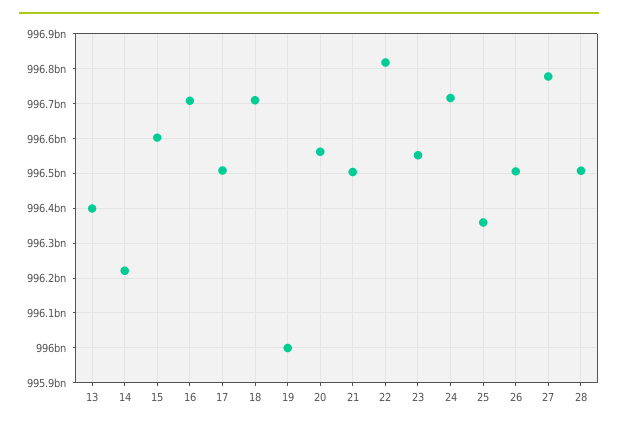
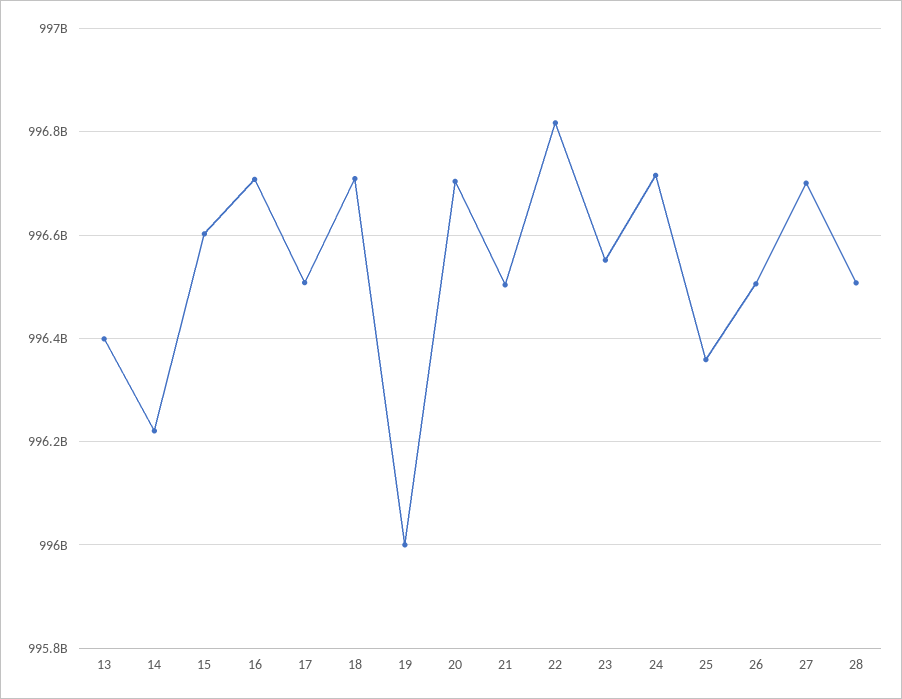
20: 996560000000 -> 996700000000
27: 996780000000 -> 996700000000

